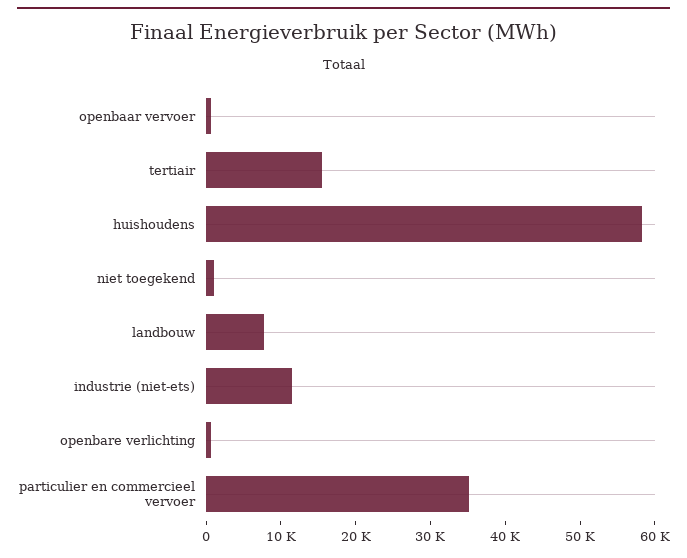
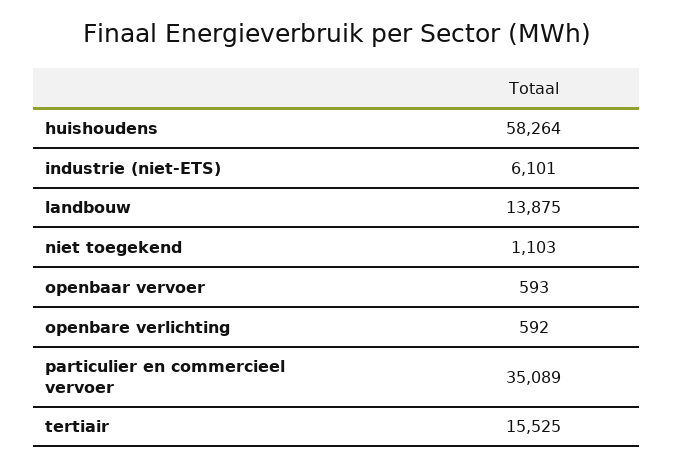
landbouw: 8000 -> 13875
industrie (niet-ets): 12000 -> 6101

